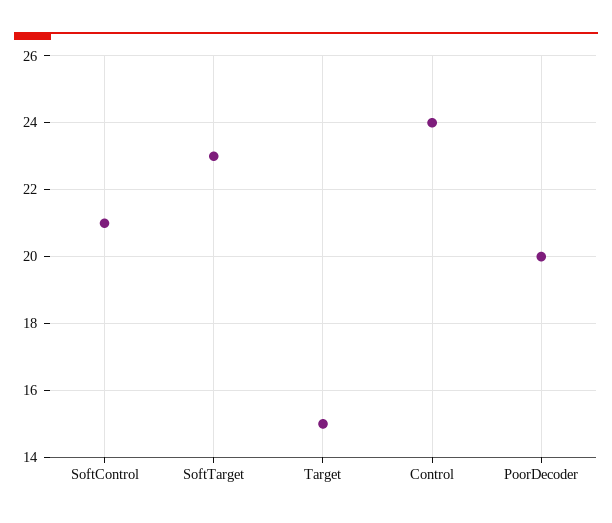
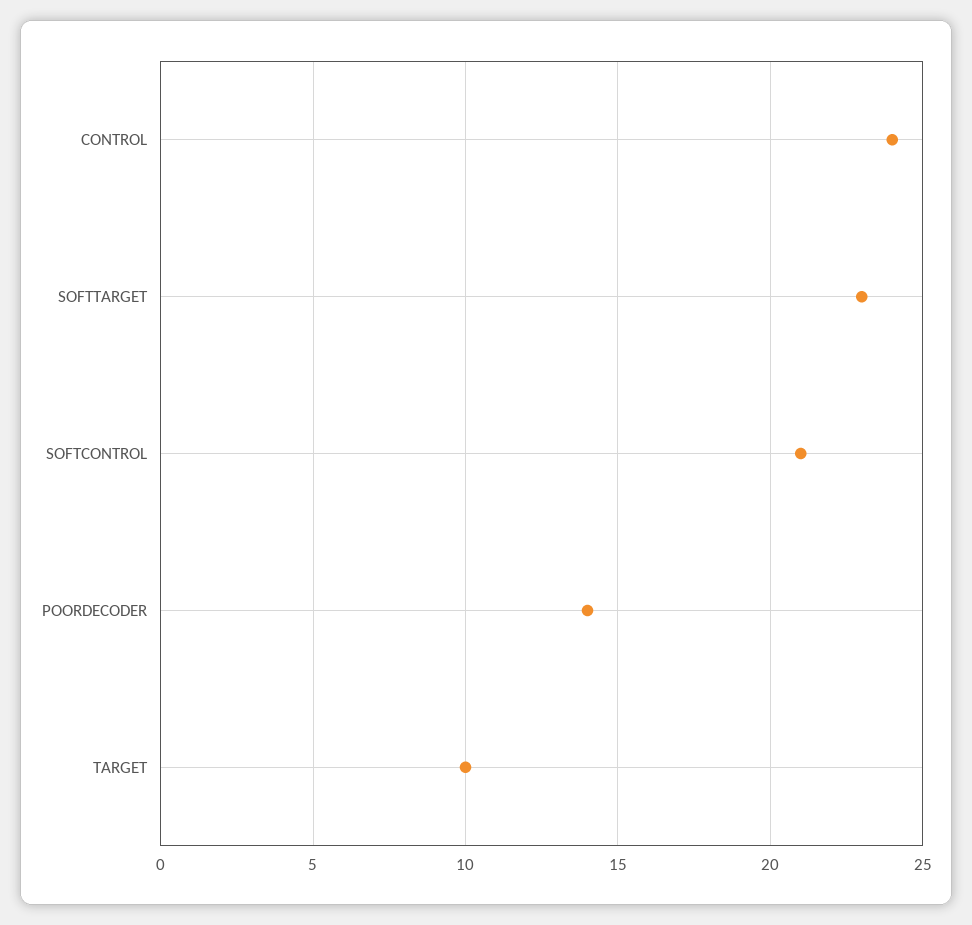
Target: 15 -> 10
PoorDecoder: 20 -> 14

